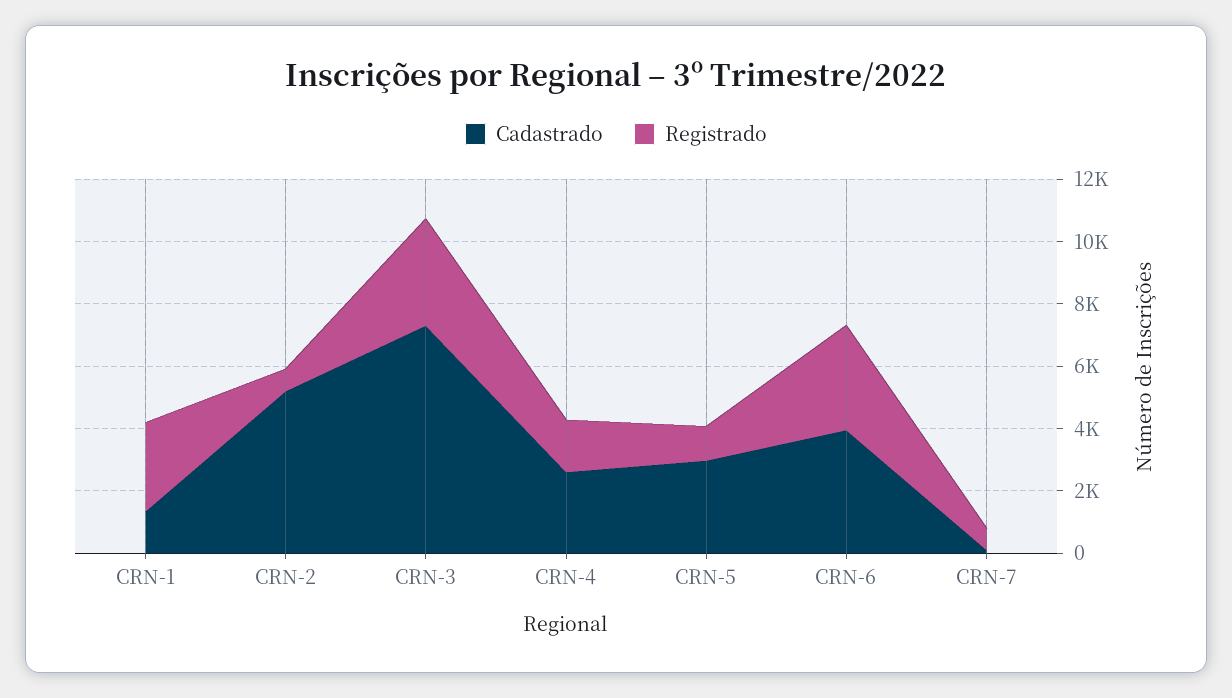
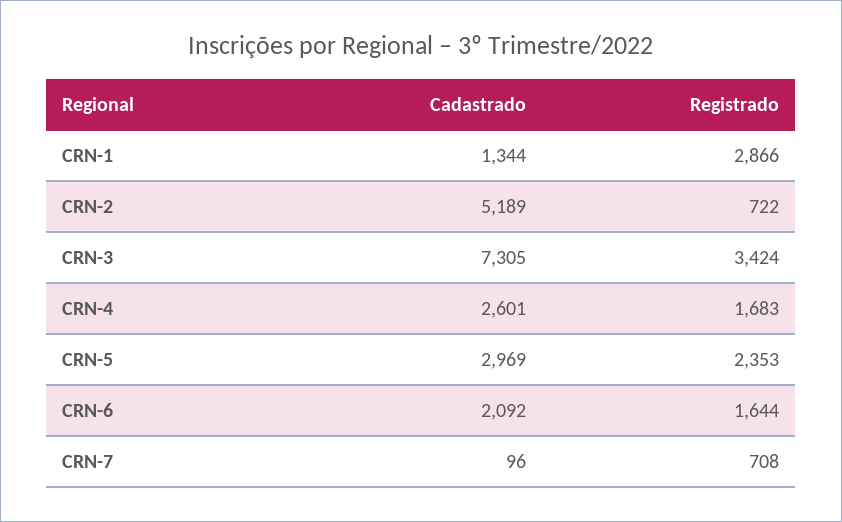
Registrado, CRN-5: 1000 -> 2353
Cadastrado, CRN-6: 4000 -> 2092
Registrado, CRN-6: 3500 -> 1644

